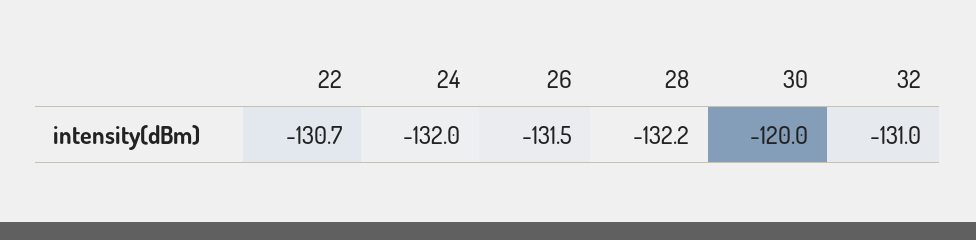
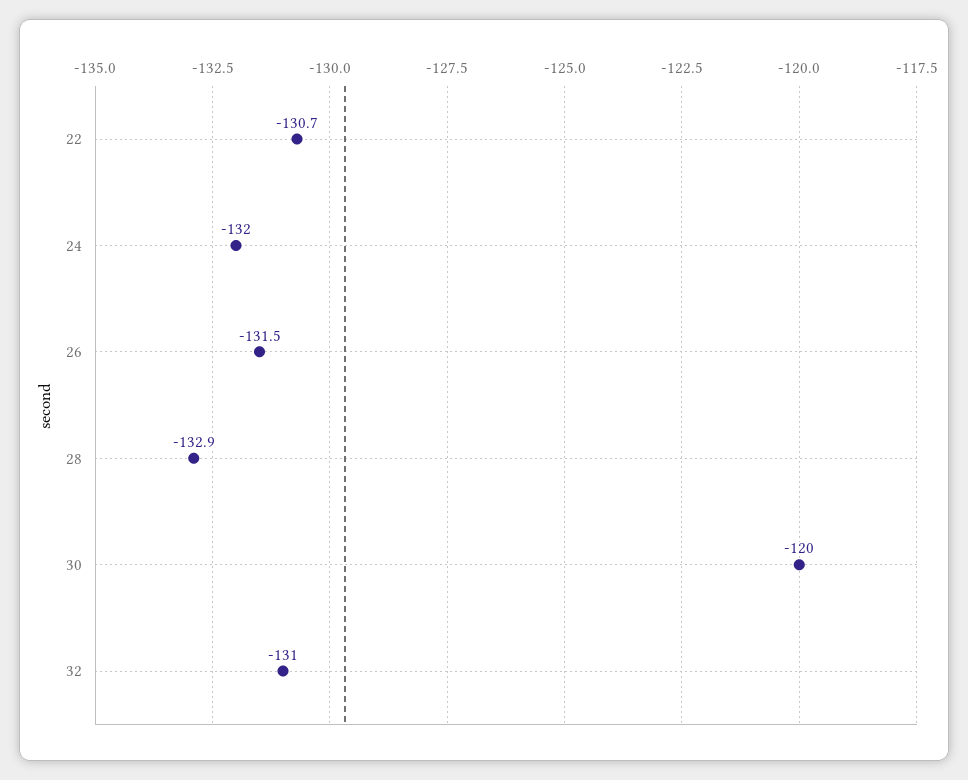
28: -132.2 -> -132.9

